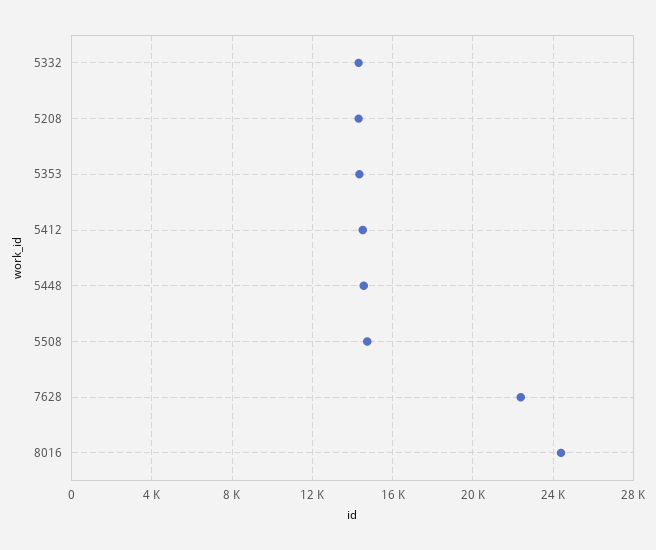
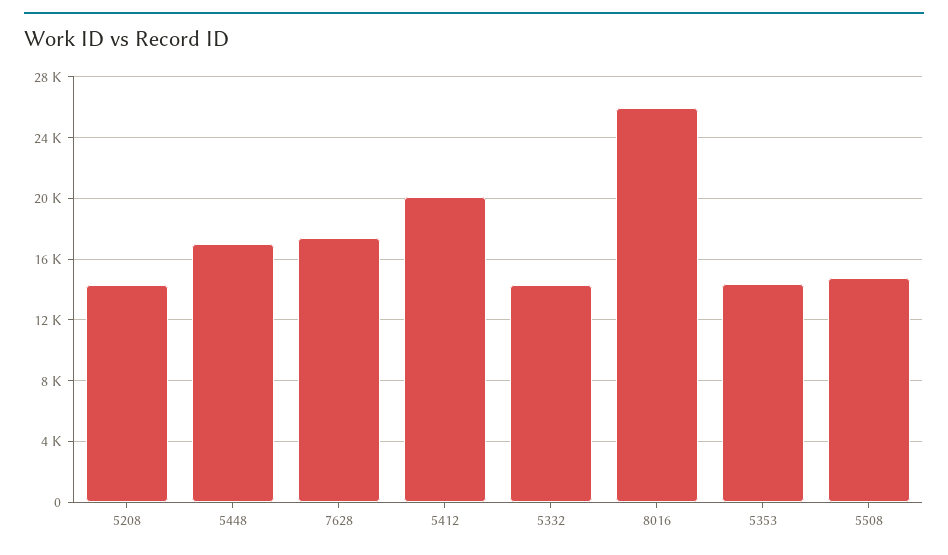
5412: 14500 -> 20000
5448: 14500 -> 17000
7628: 22500 -> 17500
8016: 24500 -> 26000

